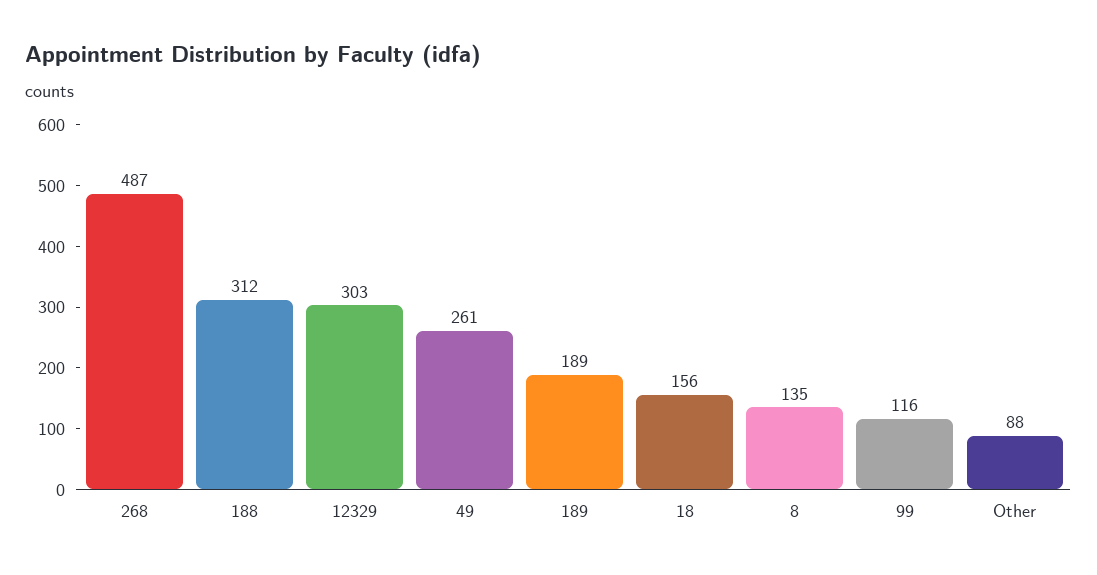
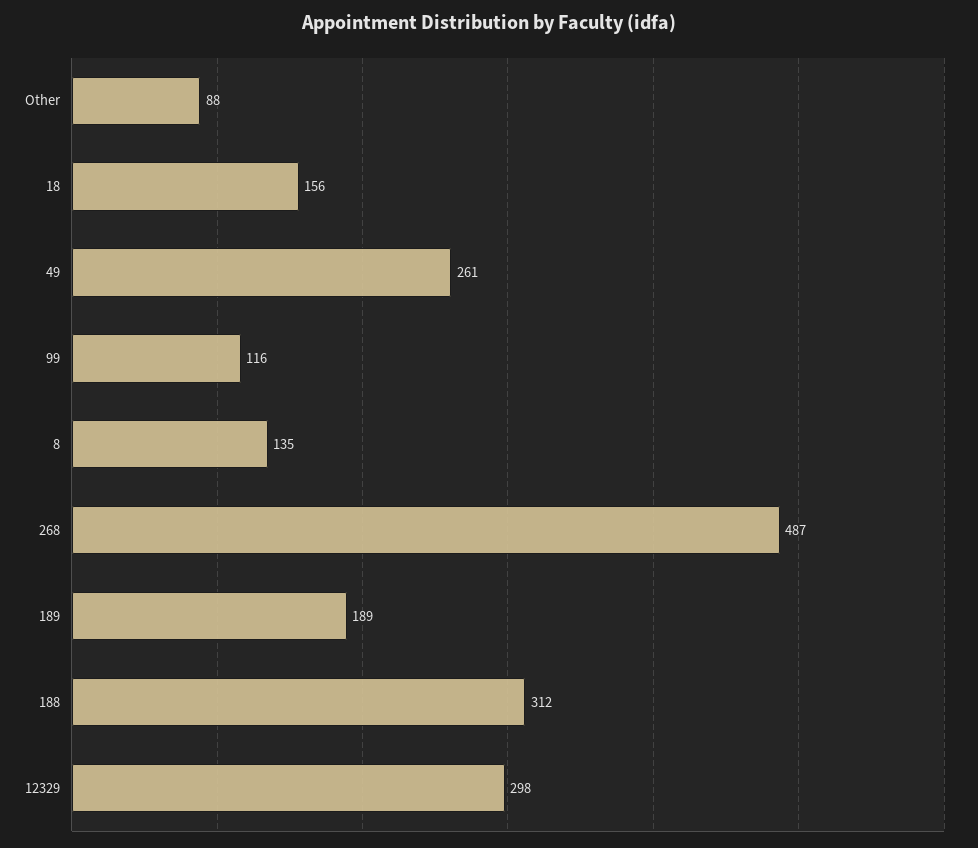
12329: 303 -> 298

